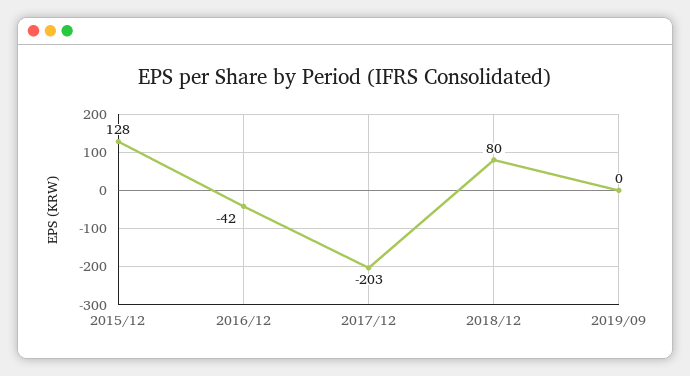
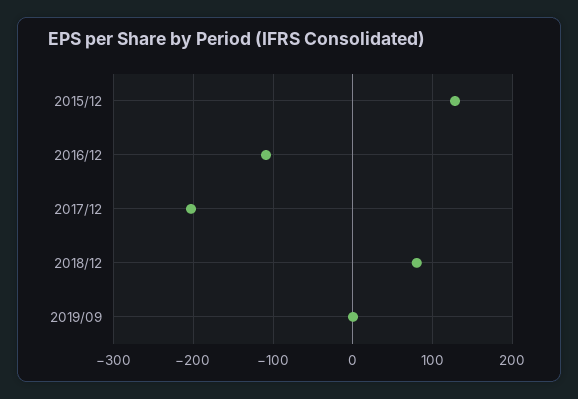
2016/12: -42 -> -110

